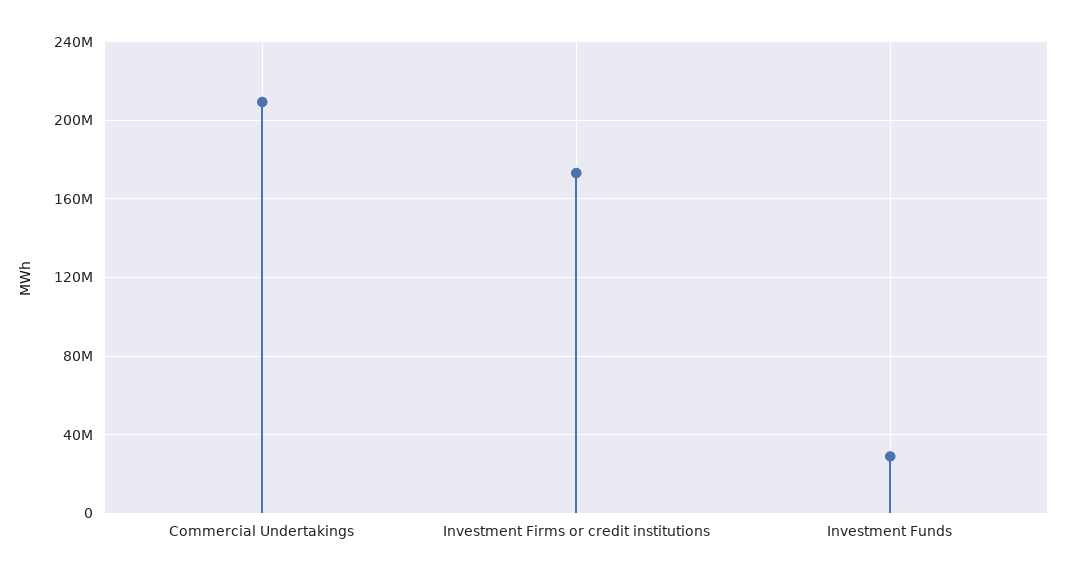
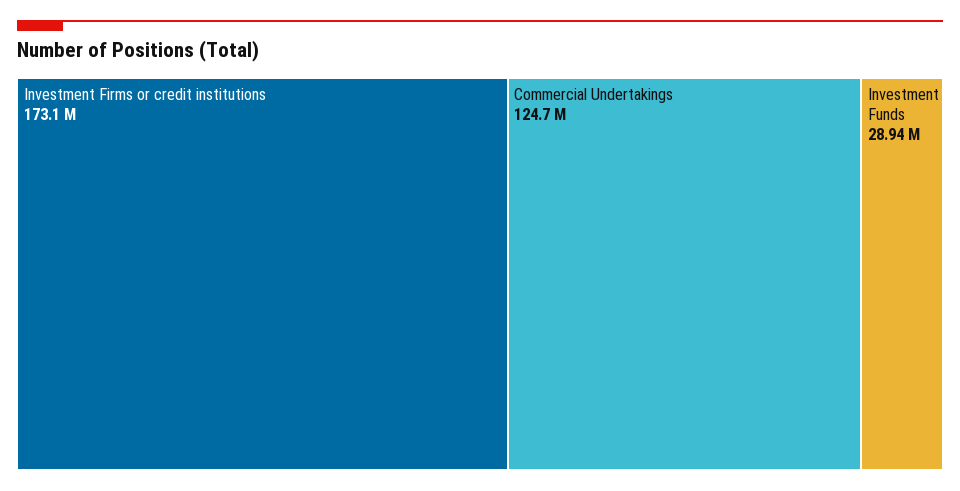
Commercial Undertakings: 210000000 -> 124700000

